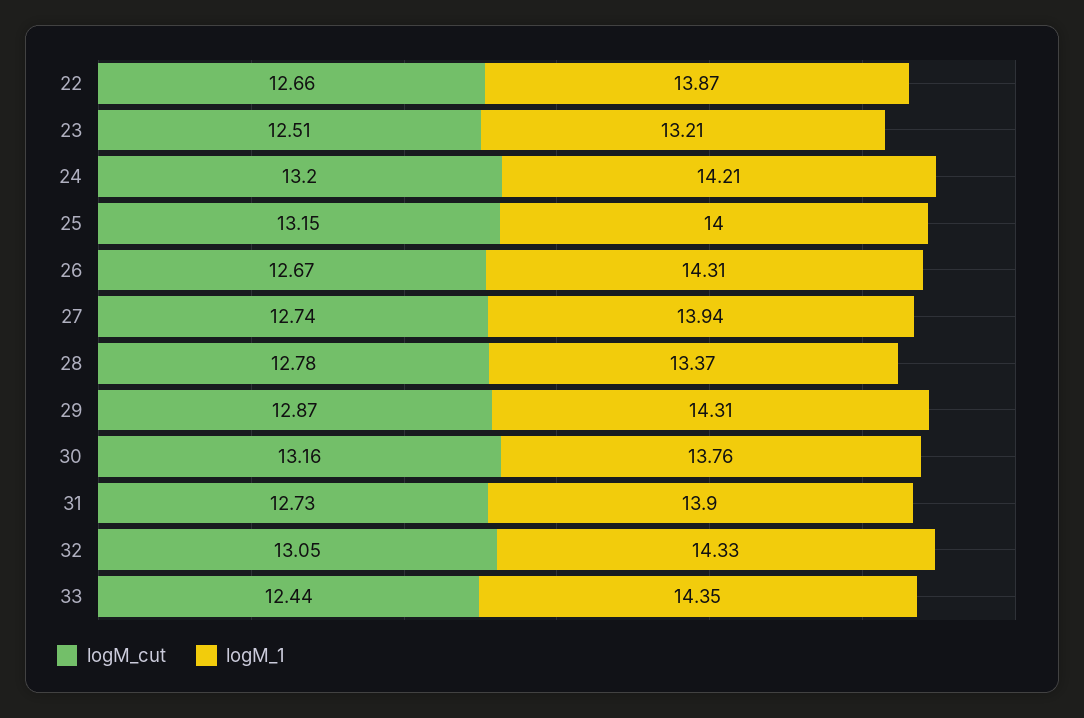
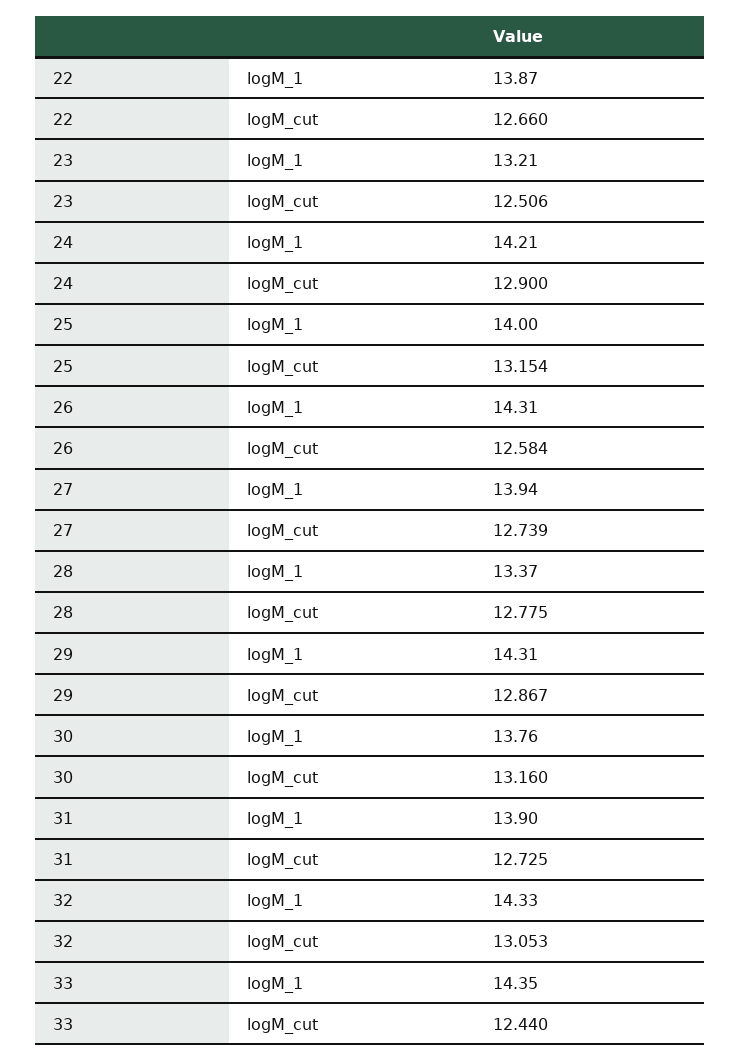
logM_cut, 24: 13.2 -> 12.9
logM_cut, 26: 12.67 -> 12.584

